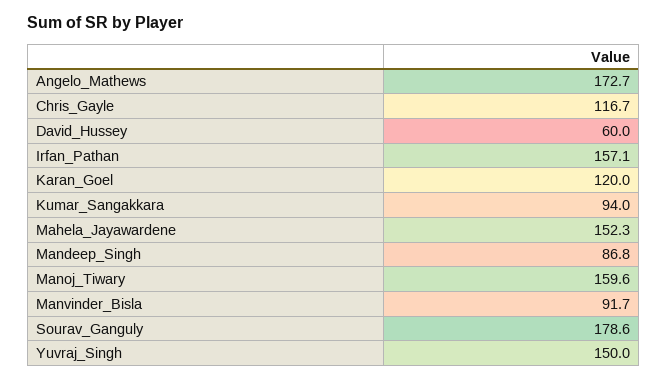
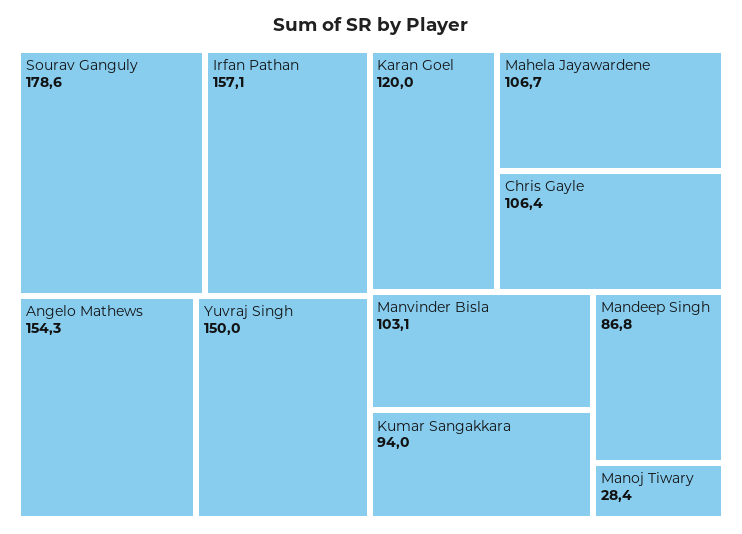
Angelo_Mathews: 172.7 -> 154.3
Chris_Gayle: 116.7 -> 106.4
David_Hussey: 60 -> none
Mahela_Jayawardene: 152.3 -> 106.7
Manoj_Tiwary: 159.6 -> 28.4
Manvinder_Bisla: 91.7 -> 103.1

